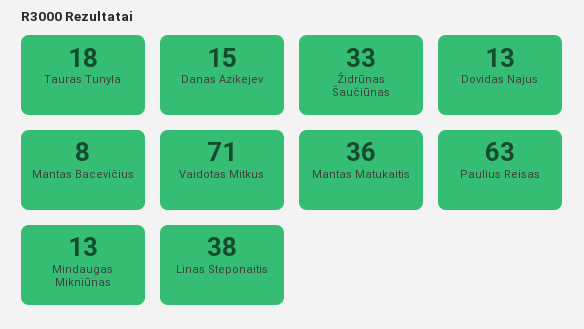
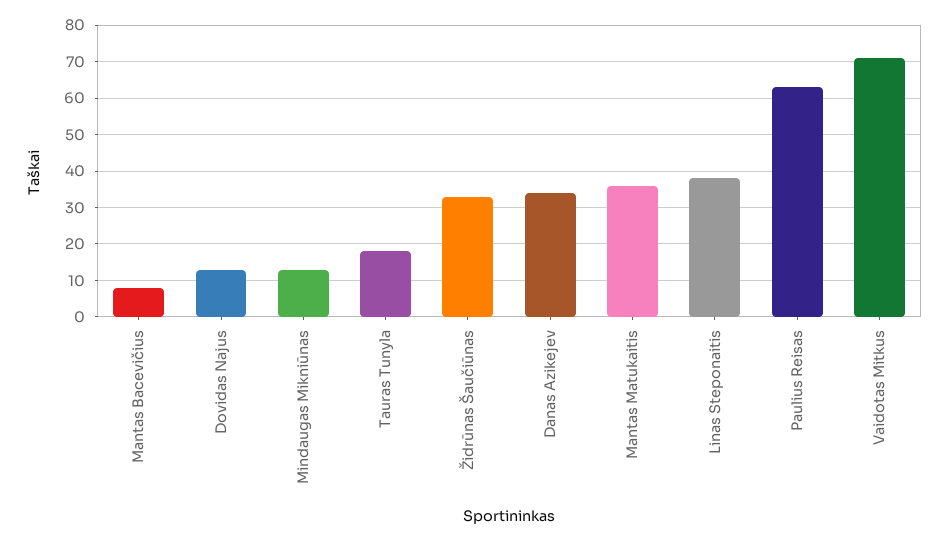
Danas Azikejev: 15 -> 35

